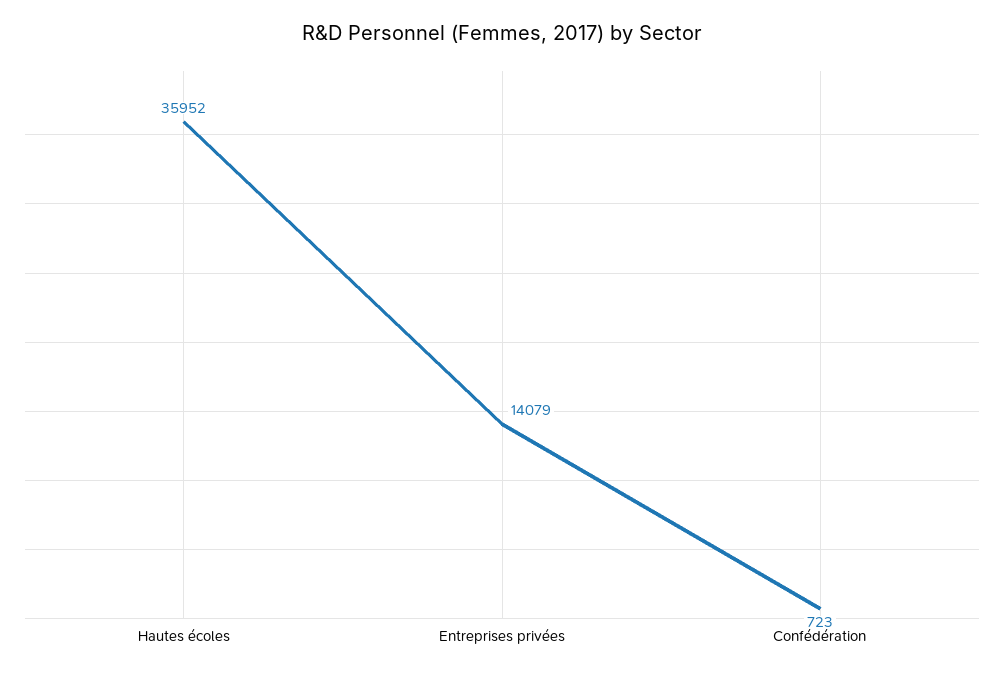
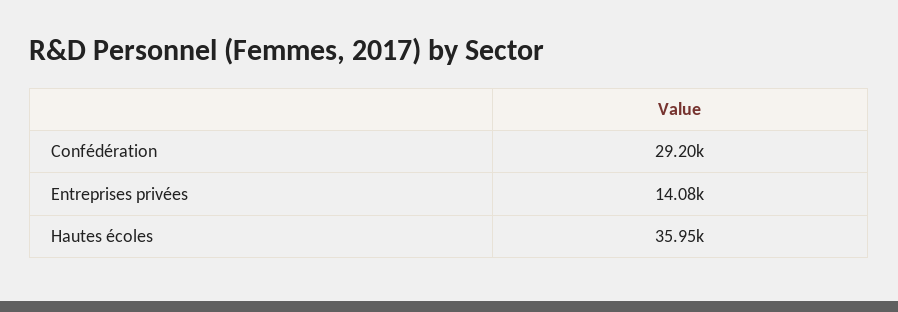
Confédération: 723 -> 29200

